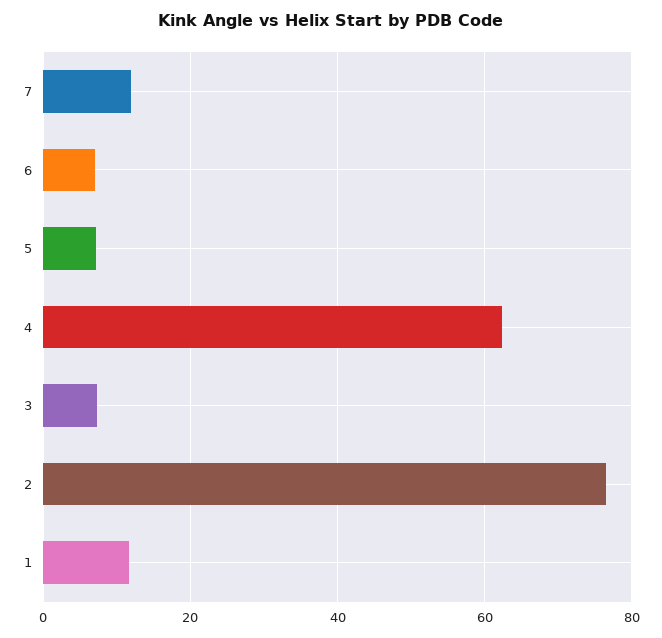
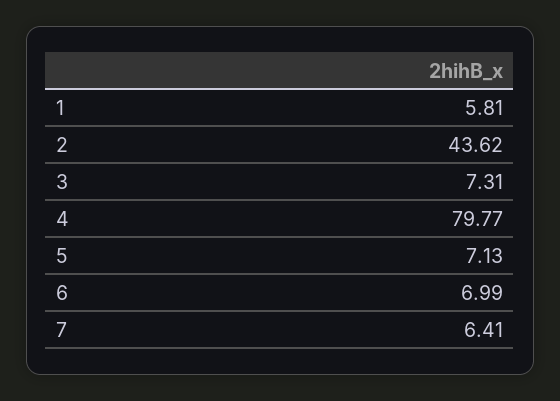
7: 12 -> 6.41
4: 62 -> 79.77
2: 76 -> 43.62
1: 12 -> 5.81

